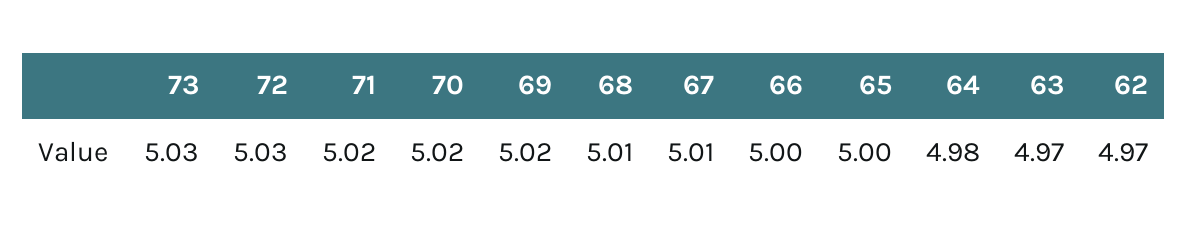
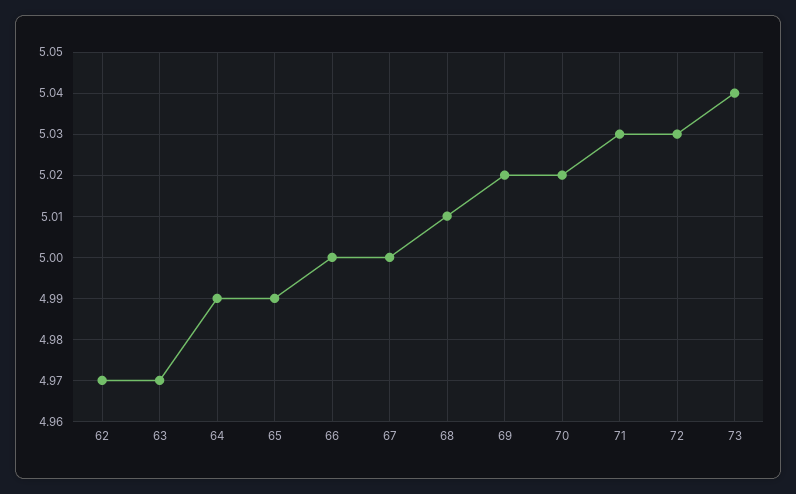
73: 5.03 -> 5.04
71: 5.02 -> 5.03
67: 5.01 -> 5
65: 5 -> 4.99
64: 4.98 -> 4.99

